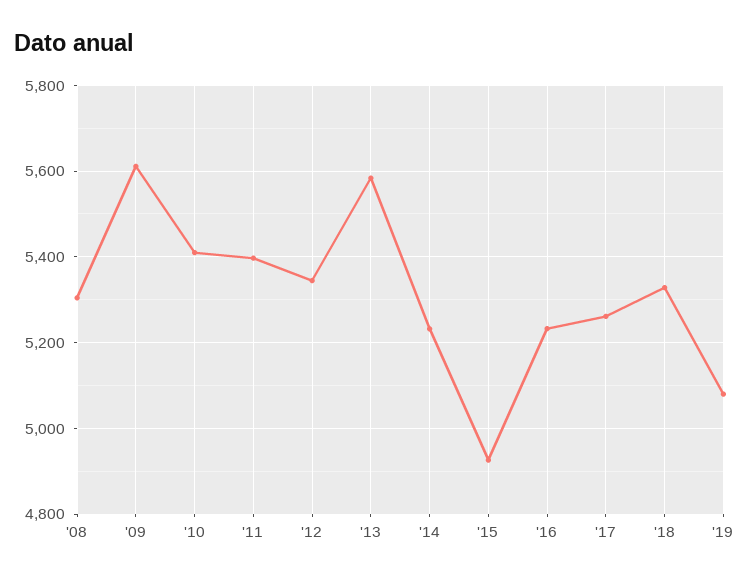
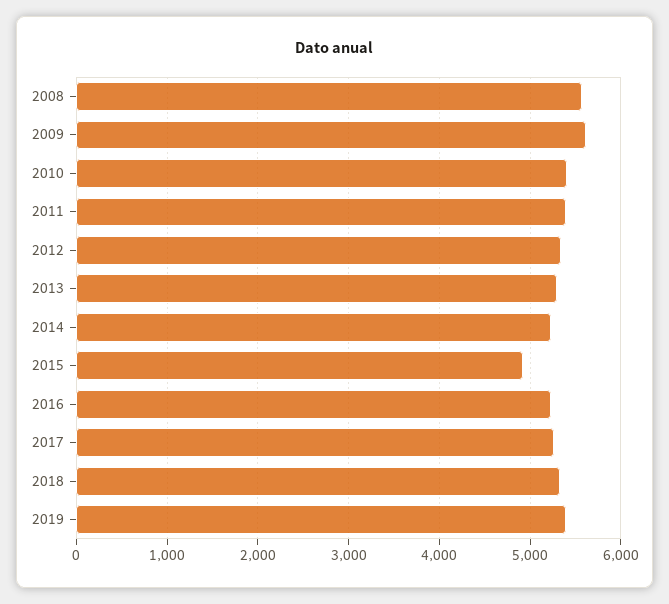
'08: 5300 -> 5600
'13: 5580 -> 5300
'19: 5080 -> 5400

